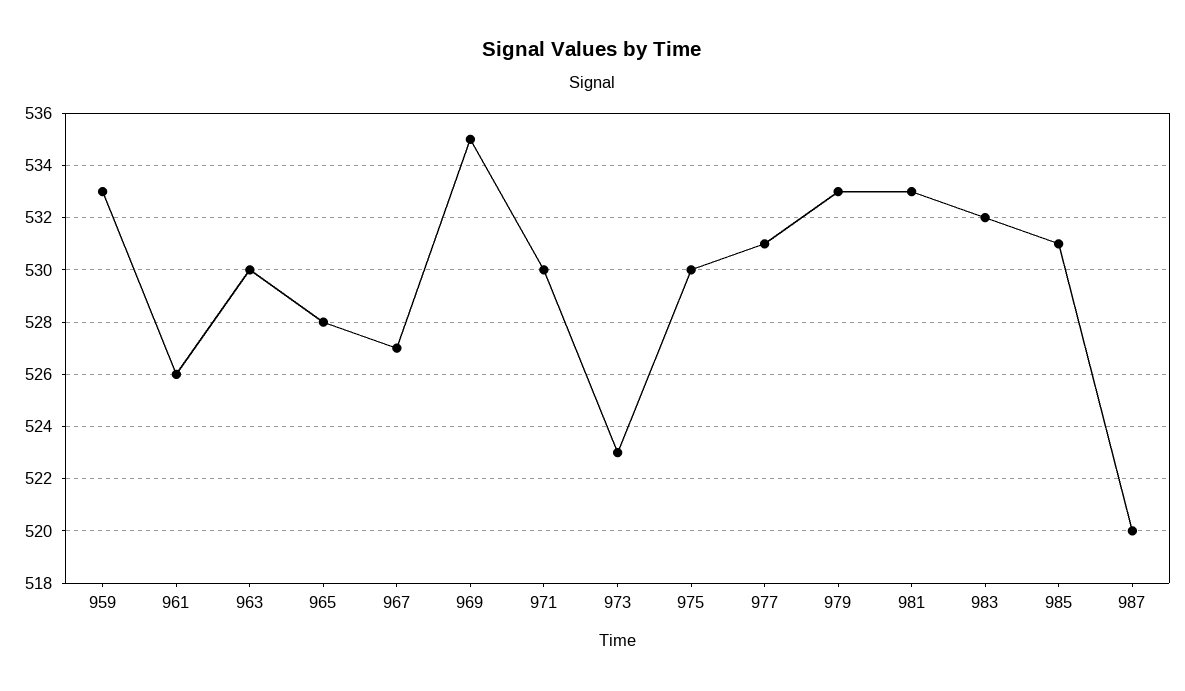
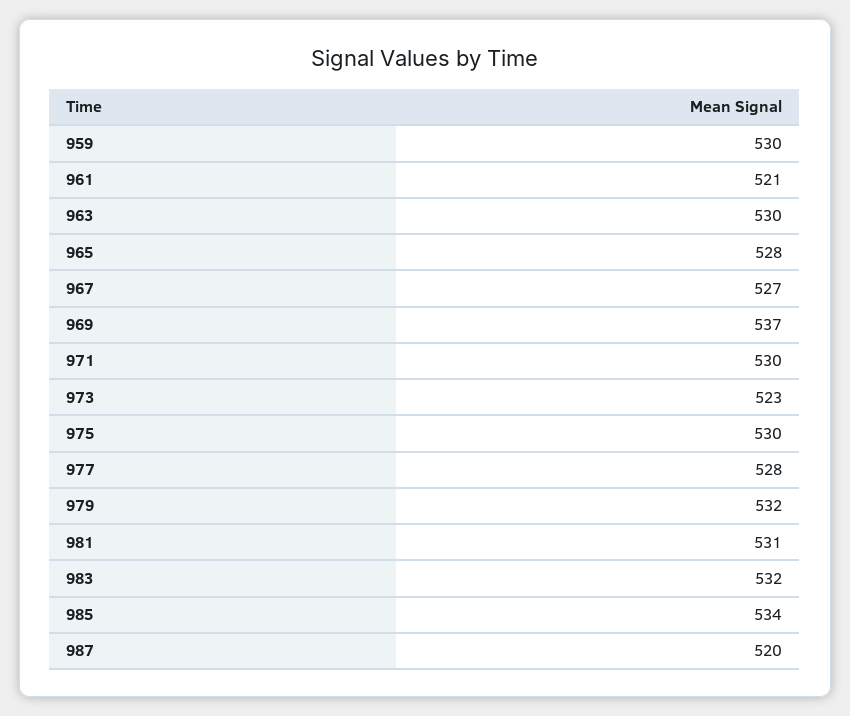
959: 533 -> 530
961: 526 -> 521
969: 535 -> 537
977: 531 -> 528
979: 533 -> 532
981: 533 -> 531
985: 531 -> 534

